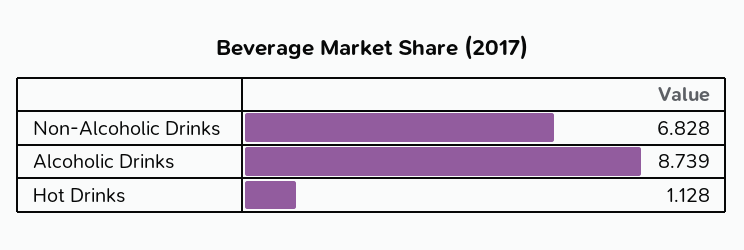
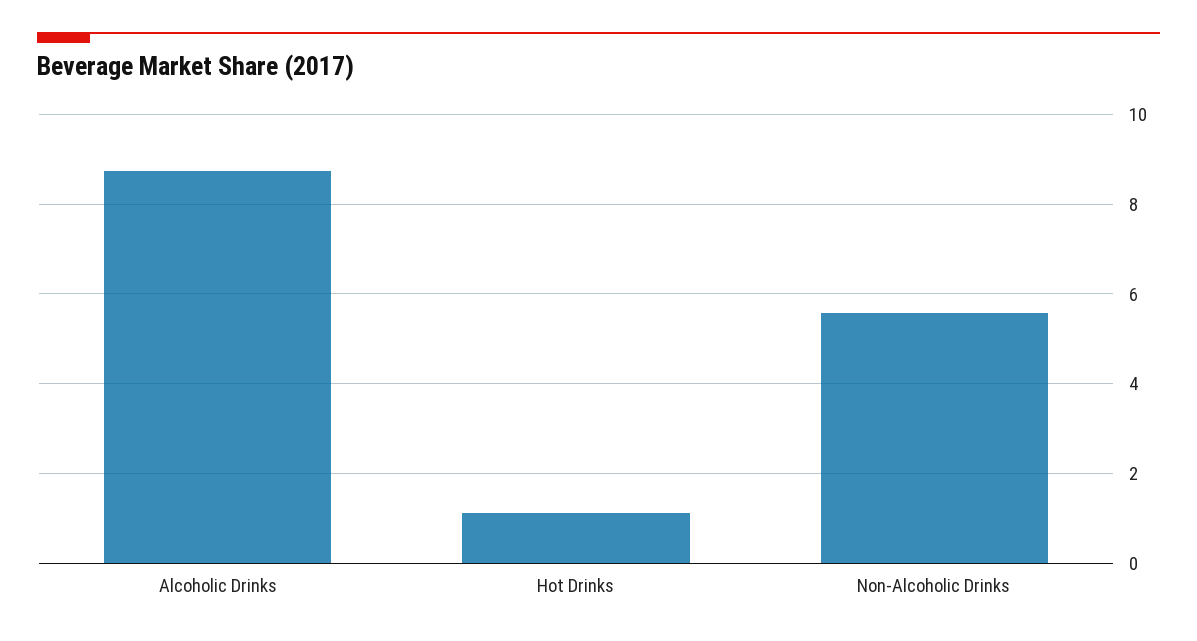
Non-Alcoholic Drinks: 6.828 -> 5.6

